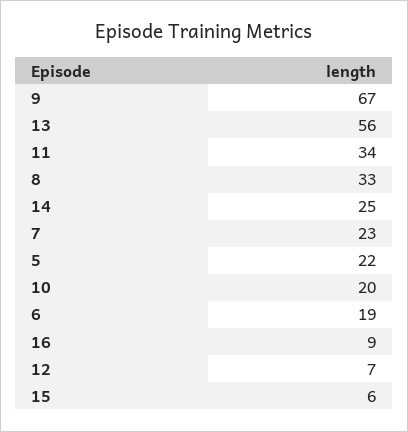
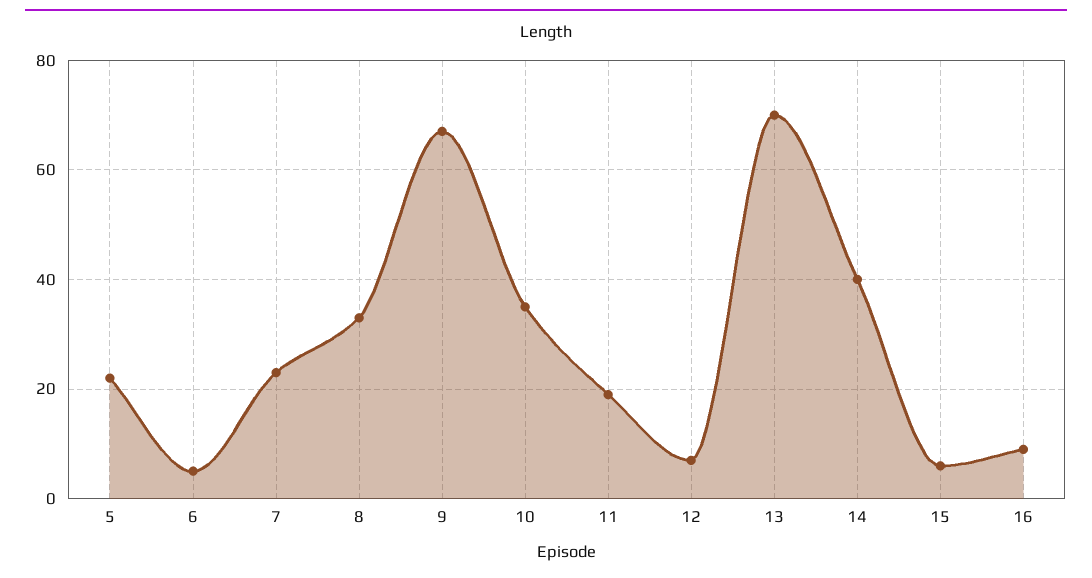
13: 56 -> 70
11: 34 -> 20
14: 25 -> 40
10: 20 -> 35
6: 19 -> 5

